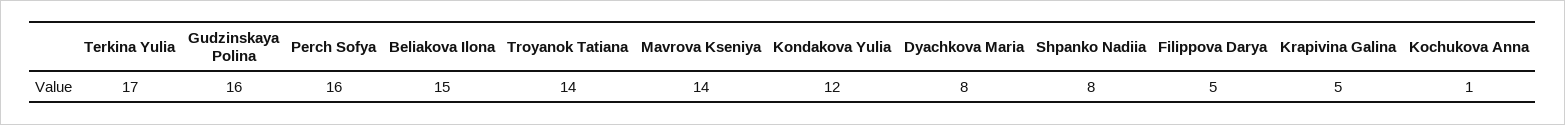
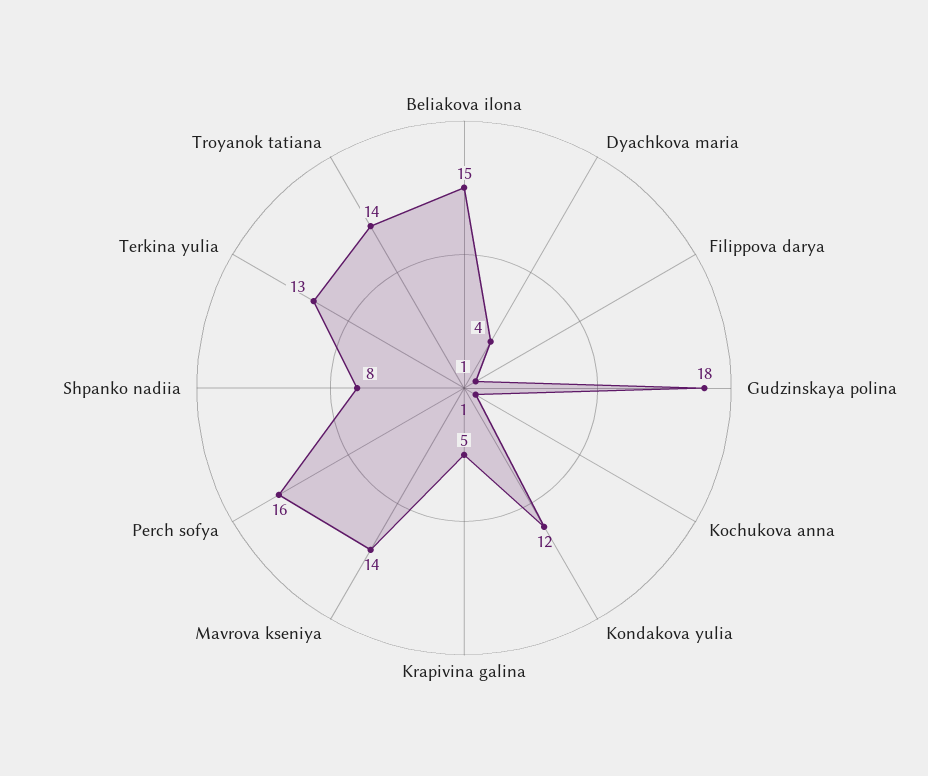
Terkina Yulia: 17 -> 13
Gudzinskaya Polina: 16 -> 18
Dyachkova Maria: 8 -> 4
Filippova Darya: 5 -> 1

